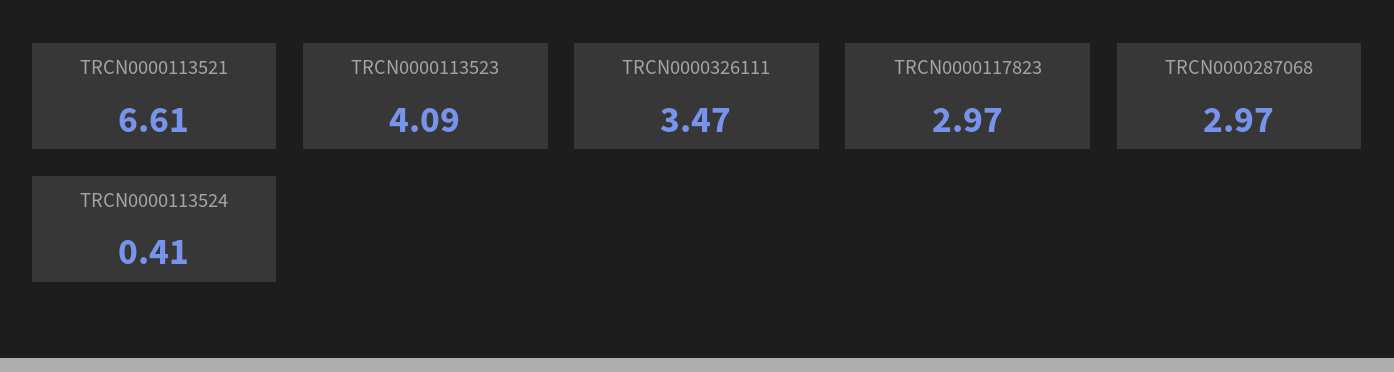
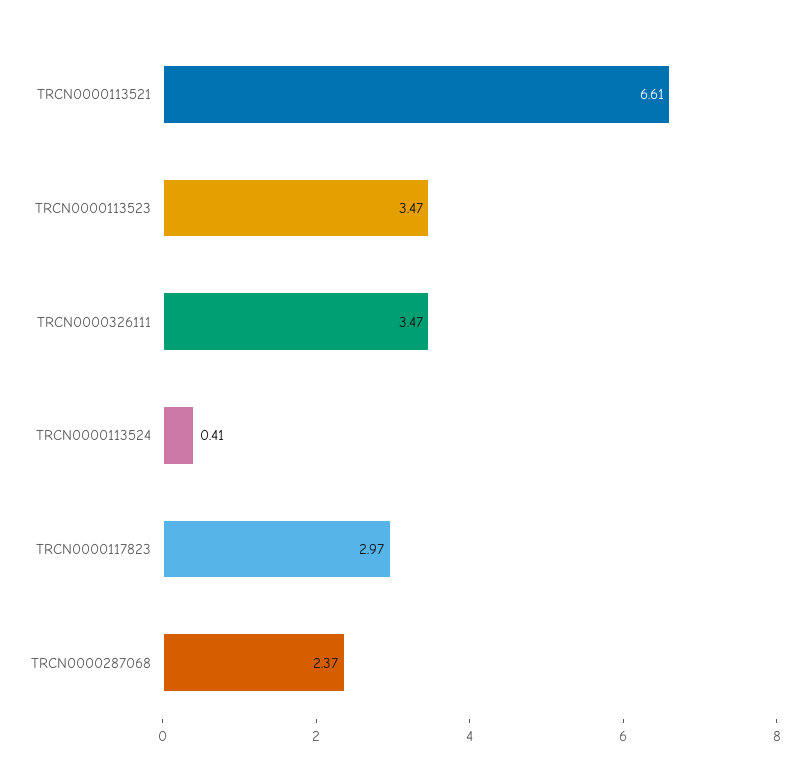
TRCN0000113523: 4.09 -> 3.47
TRCN0000287068: 2.97 -> 2.37

